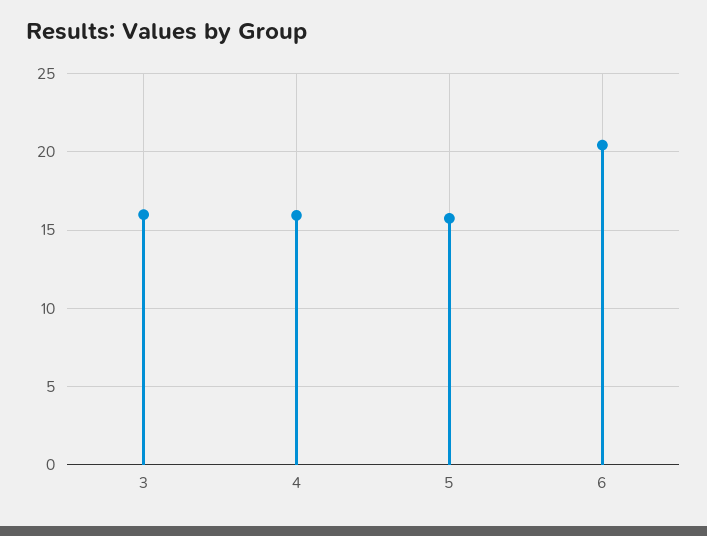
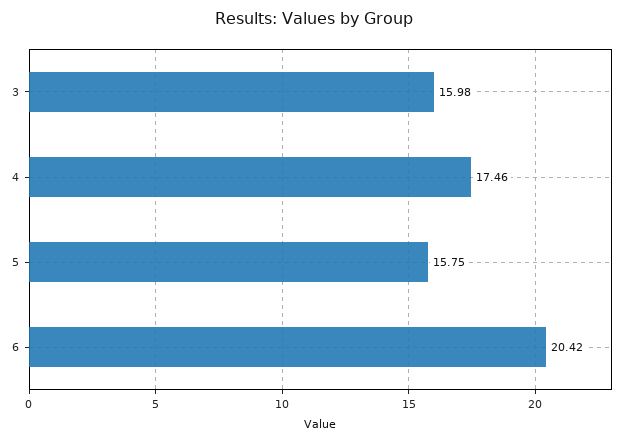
4: 16 -> 17.46

